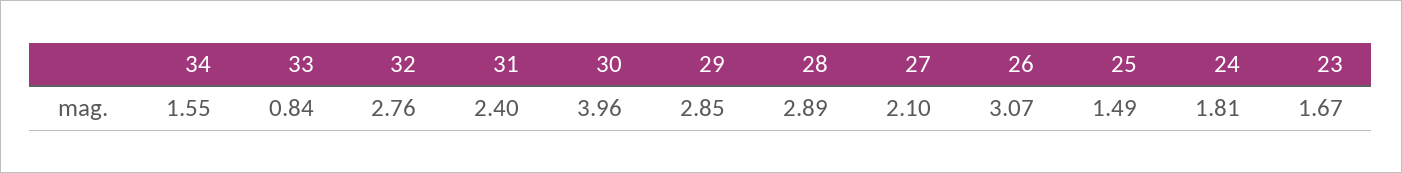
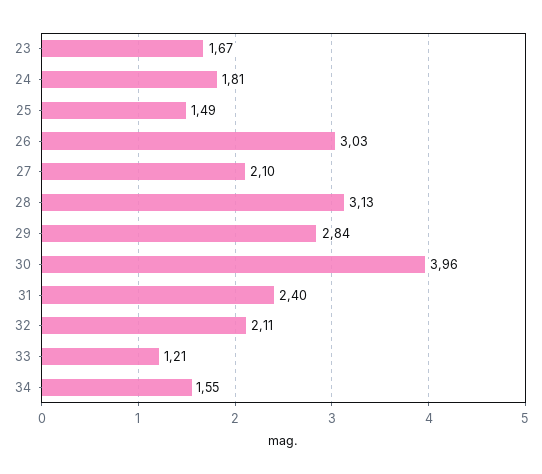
33: 0.84 -> 1.21
32: 2.76 -> 2.11
29: 2.85 -> 2.84
28: 2.89 -> 3.13
26: 3.07 -> 3.03

